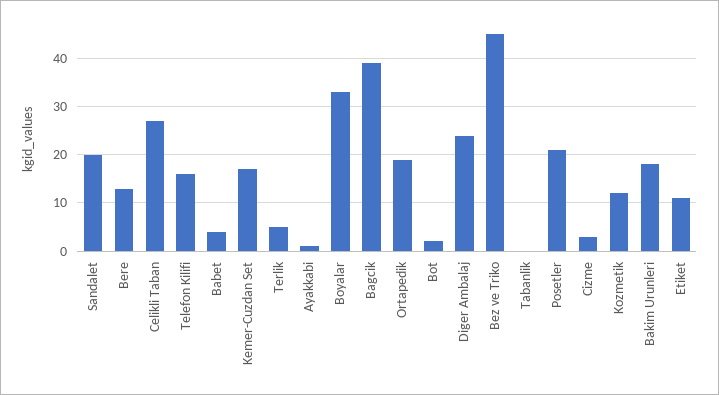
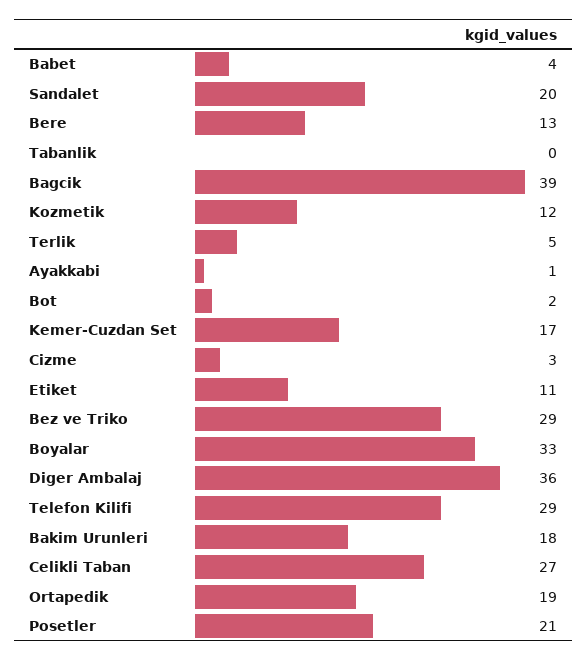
Telefon Kilifi: 15 -> 29
Diger Ambalaj: 25 -> 36
Bez ve Triko: 45 -> 29

